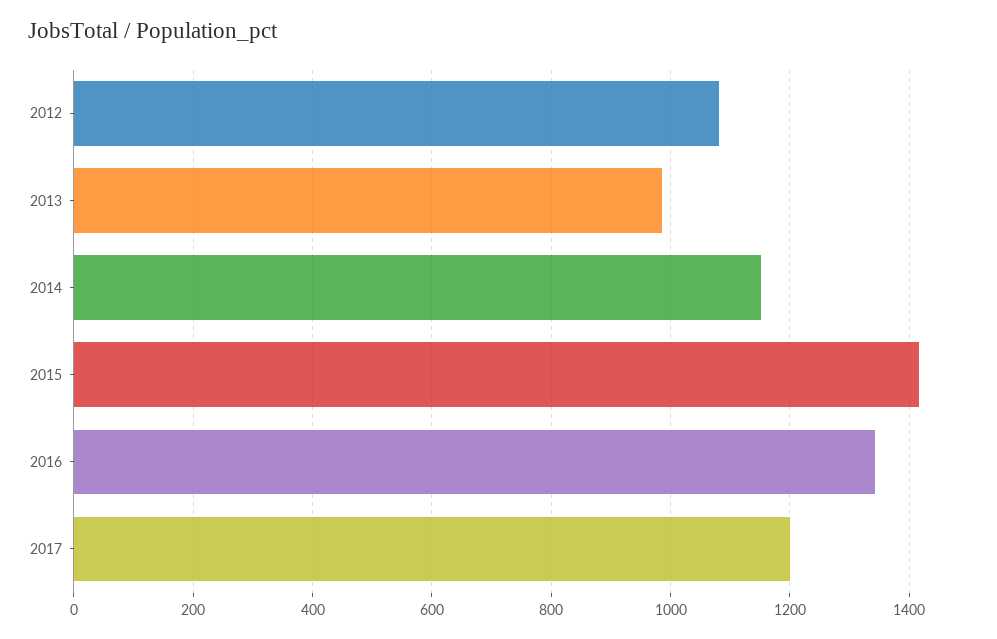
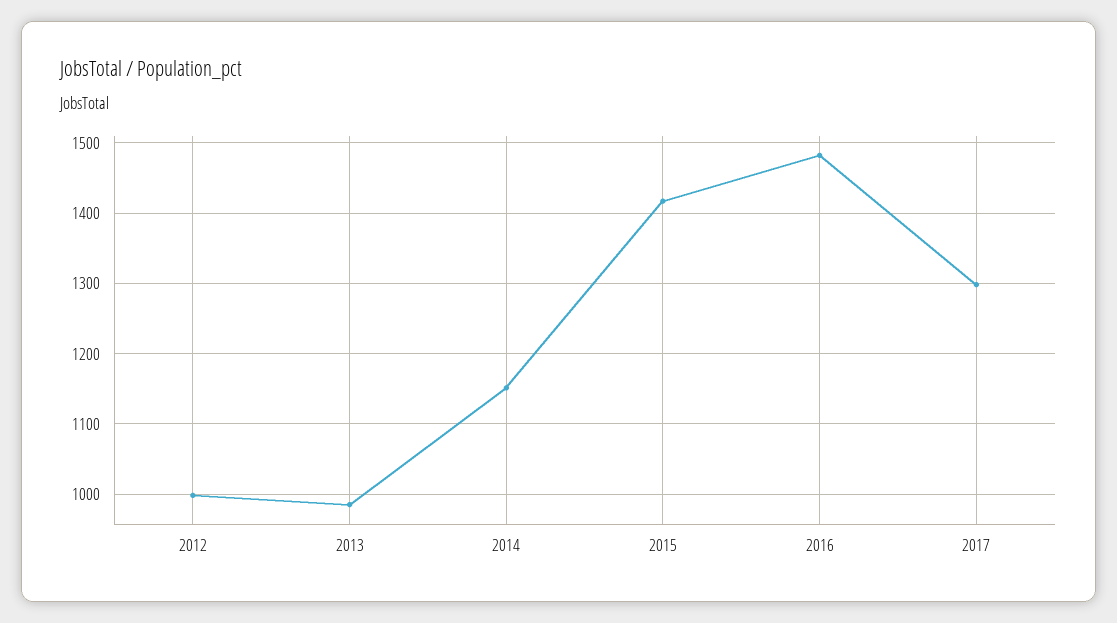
2012: 1080 -> 1000
2016: 1340 -> 1480
2017: 1200 -> 1300

